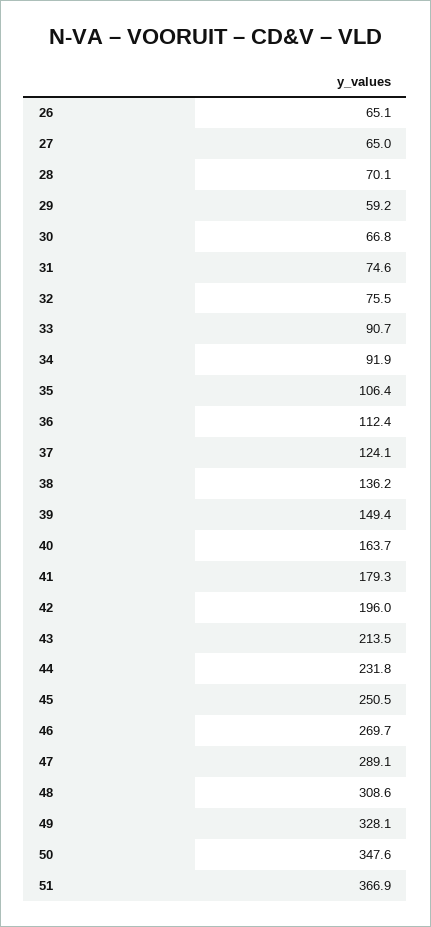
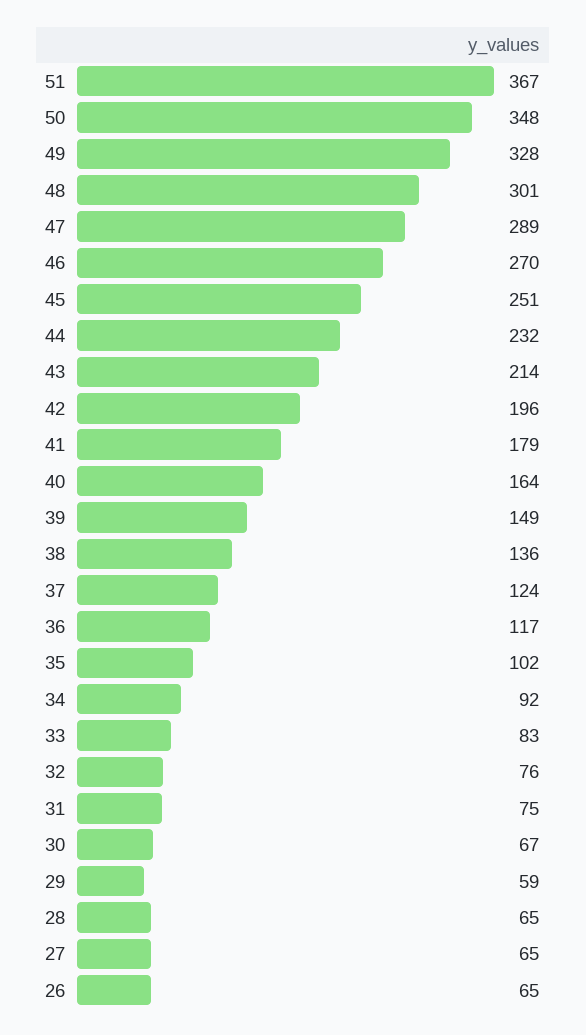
28: 70.1 -> 65
33: 90.7 -> 83
35: 106.4 -> 102
36: 112.4 -> 117
48: 308.6 -> 301

